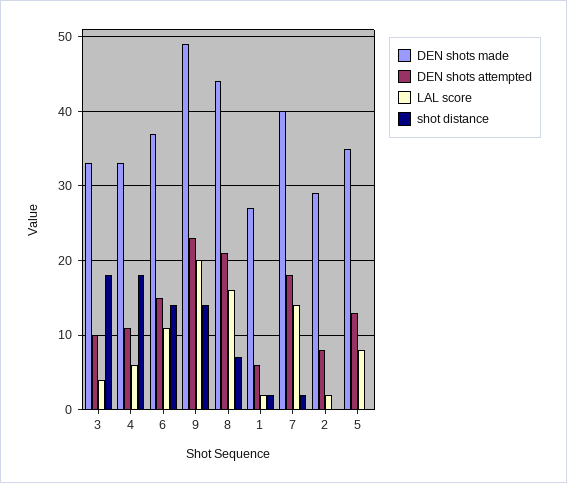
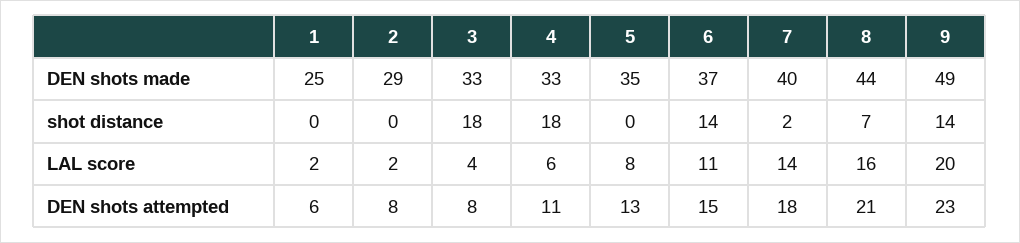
DEN shots attempted, 3: 10 -> 8
DEN shots made, 1: 27 -> 25
shot distance, 1: 2 -> 0

